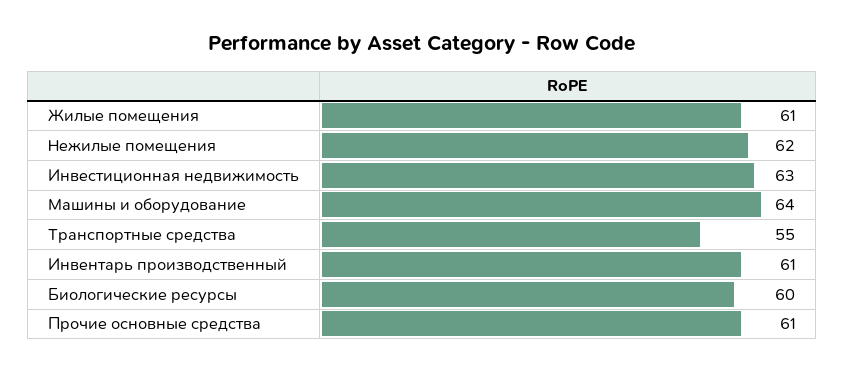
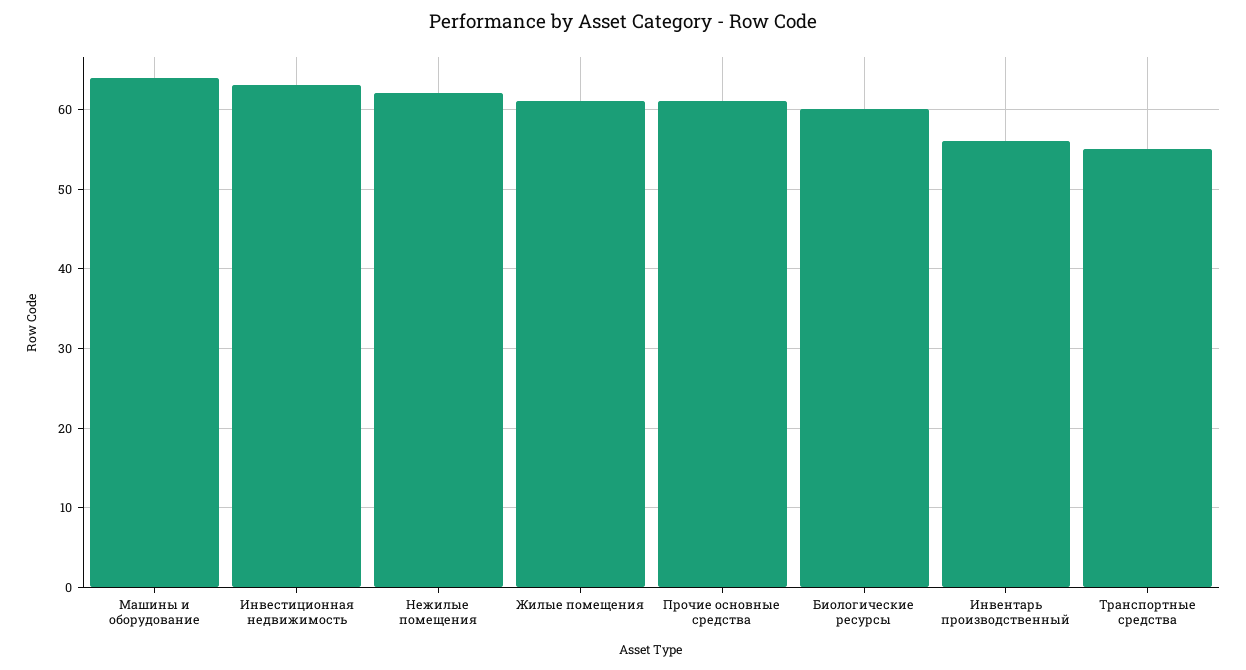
Инвентарь производственный: 61 -> 56

